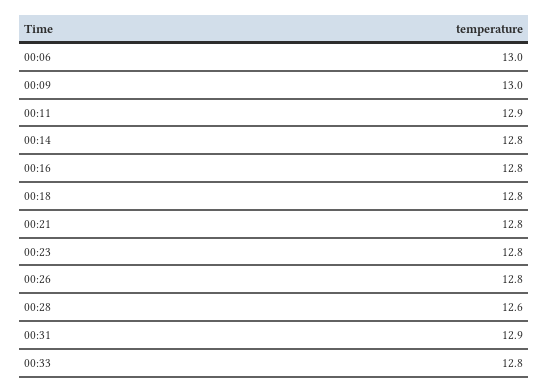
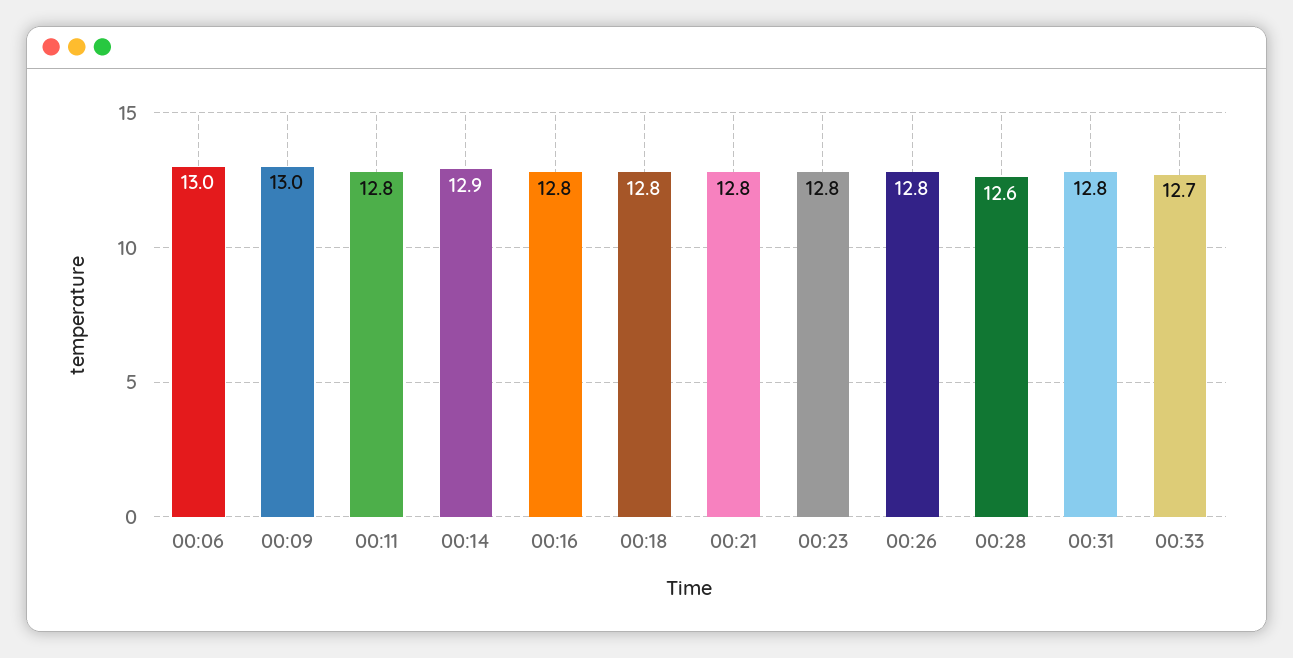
00:11: 12.9 -> 12.8
00:14: 12.8 -> 12.9
00:31: 12.9 -> 12.8
00:33: 12.8 -> 12.7

